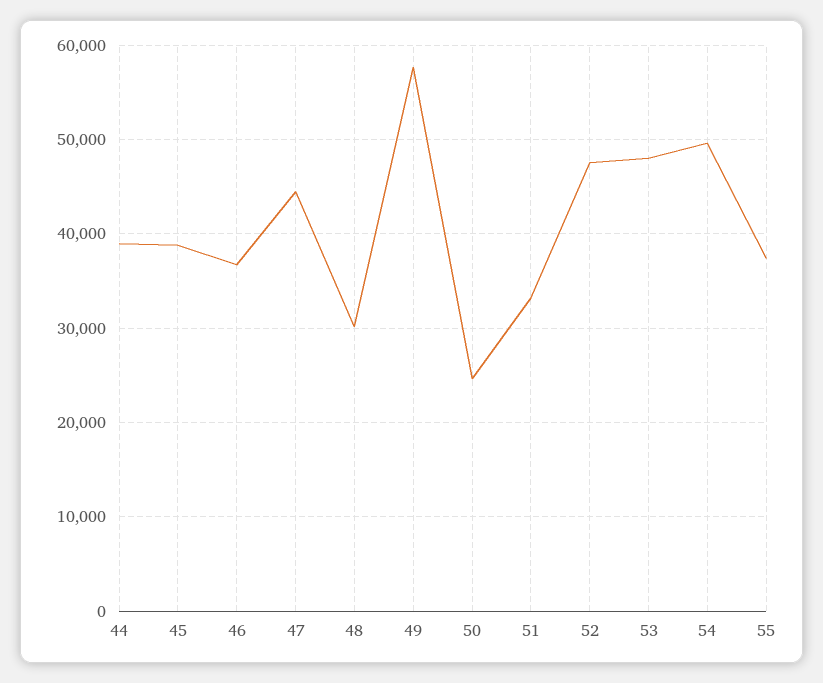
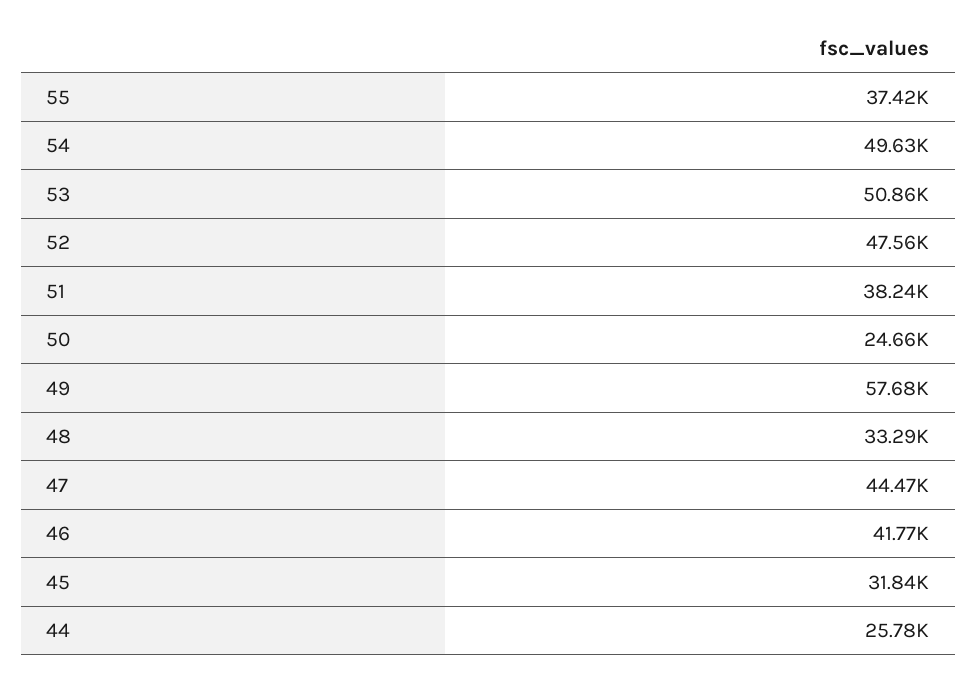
44: 39000 -> 25780
45: 39000 -> 31840
46: 37000 -> 41770
48: 30000 -> 33290
51: 33000 -> 38240
53: 48000 -> 50860

